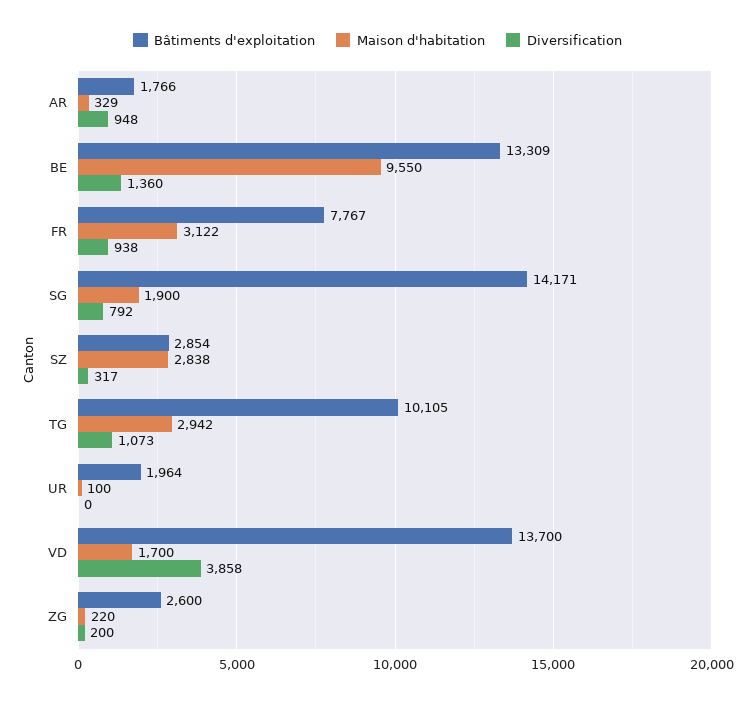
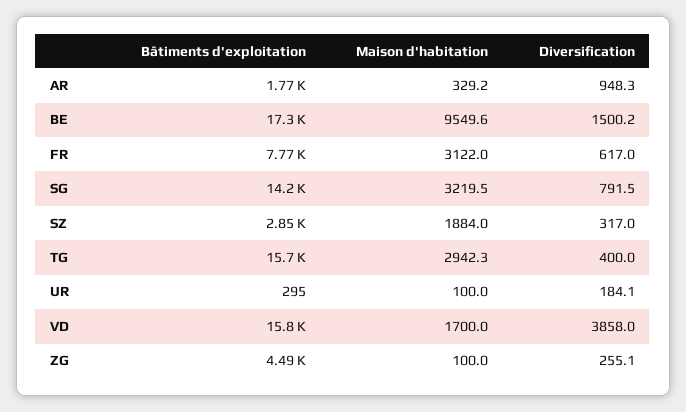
Bâtiments d'exploitation, BE: 13309 -> 17300
Diversification, BE: 1360 -> 1500.2
Diversification, FR: 938 -> 617
Maison d'habitation, SG: 1900 -> 3219.5
Maison d'habitation, SZ: 2838 -> 1884
Bâtiments d'exploitation, TG: 10105 -> 15700
Diversification, TG: 1073 -> 400
Bâtiments d'exploitation, UR: 1964 -> 295
Diversification, UR: 0 -> 184.1
Bâtiments d'exploitation, VD: 13700 -> 15800
Bâtiments d'exploitation, ZG: 2600 -> 4490
Maison d'habitation, ZG: 220 -> 100
Diversification, ZG: 200 -> 255.1

